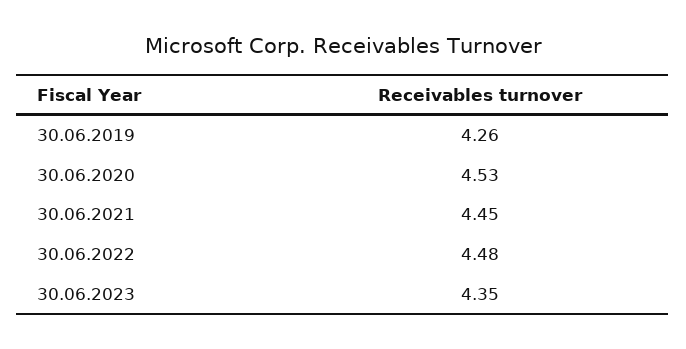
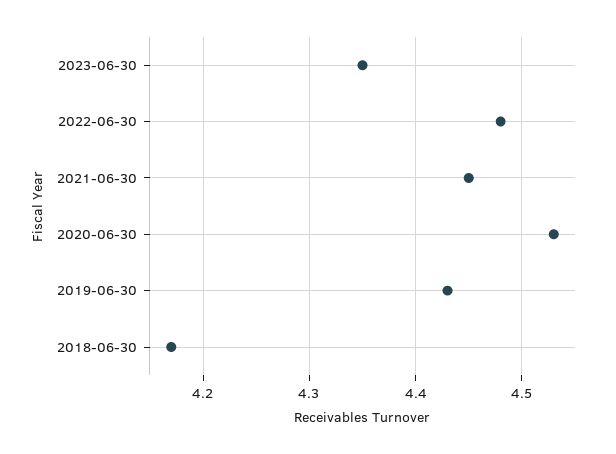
30.06.2019: 4.26 -> 4.43
2018-06-30: none -> 4.17

